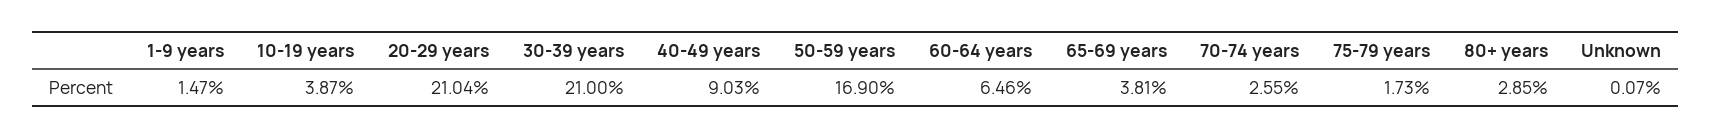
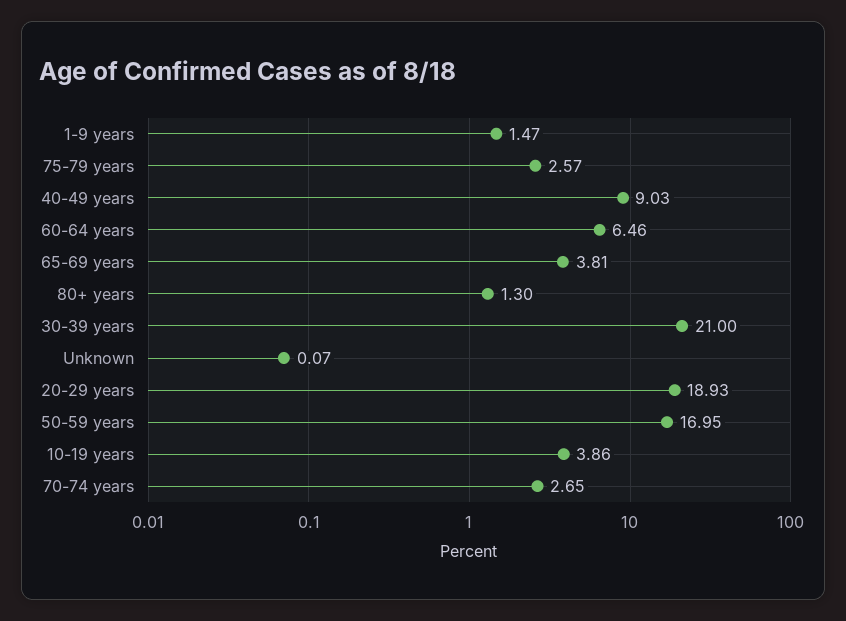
10-19 years: 3.87 -> 3.86
20-29 years: 21.04 -> 18.93
50-59 years: 16.9 -> 16.95
70-74 years: 2.55 -> 2.65
75-79 years: 1.73 -> 2.57
80+ years: 2.85 -> 1.3

